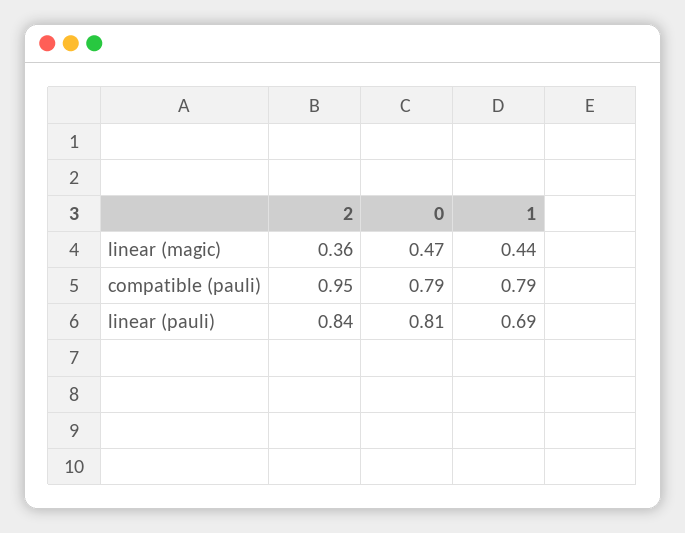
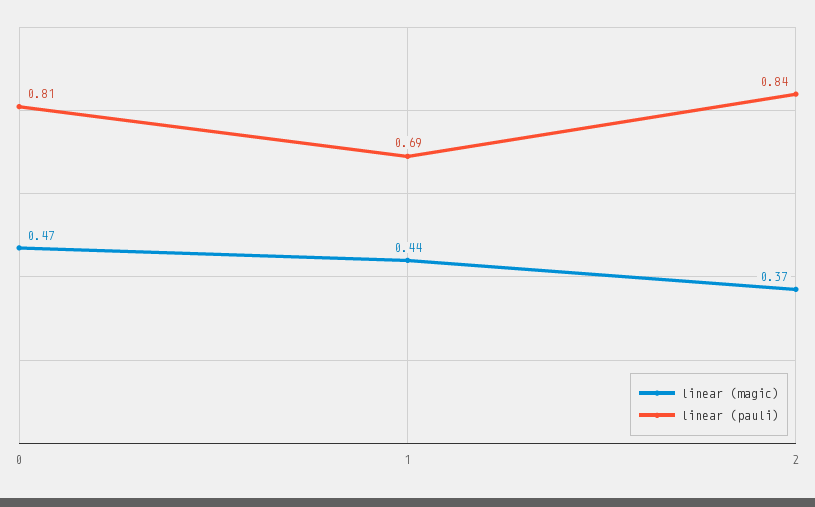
linear (magic), 2: 0.36 -> 0.37
compatible (pauli), 2: 0.95 -> none
compatible (pauli), 0: 0.79 -> none
compatible (pauli), 1: 0.79 -> none

